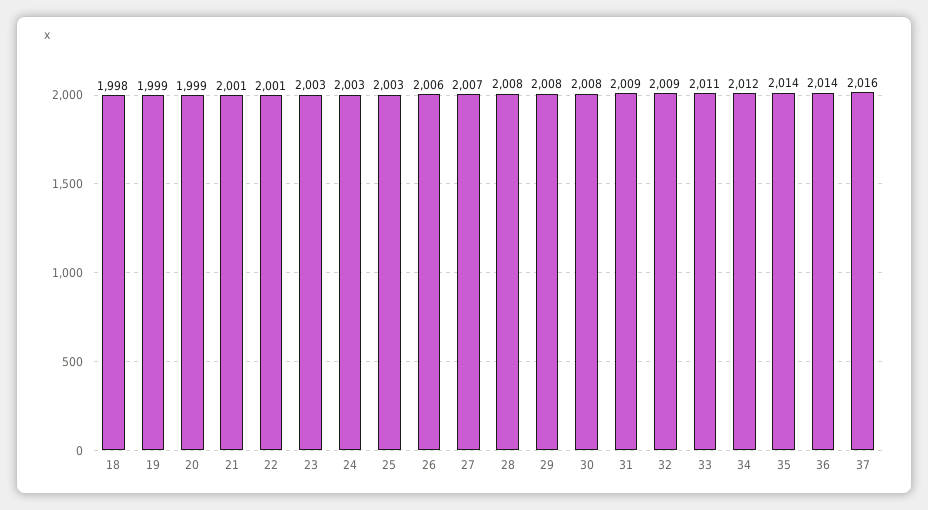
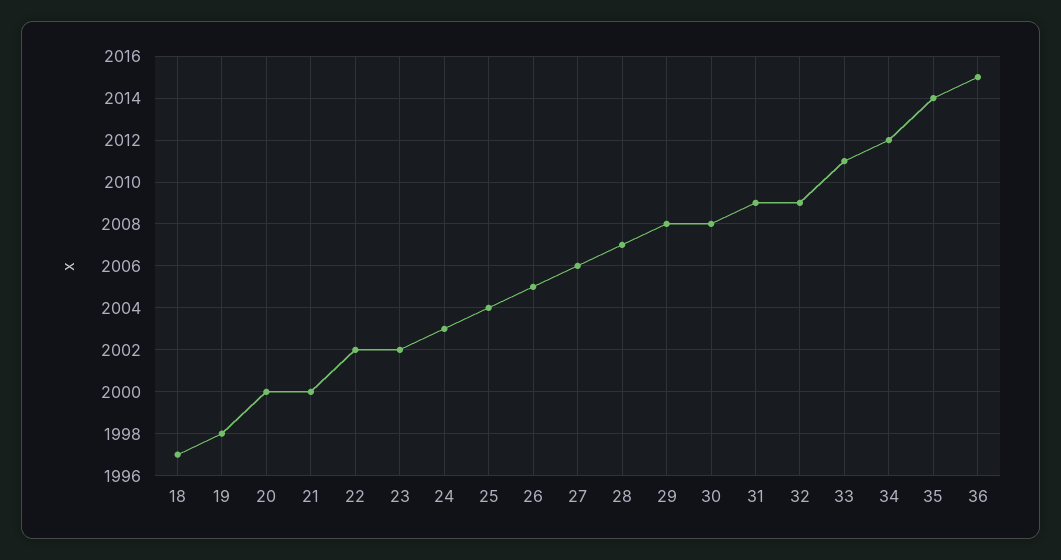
18: 1998 -> 1997
19: 1999 -> 1998
20: 1999 -> 2000
21: 2001 -> 2000
22: 2001 -> 2002
23: 2003 -> 2002
25: 2003 -> 2004
26: 2006 -> 2005
27: 2007 -> 2006
28: 2008 -> 2007
36: 2014 -> 2015
37: 2016 -> none

